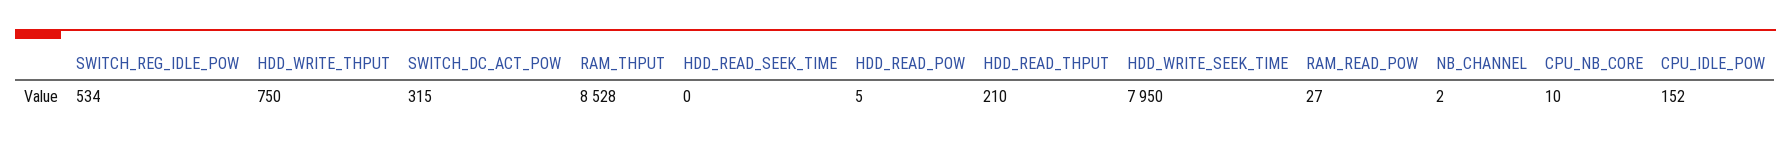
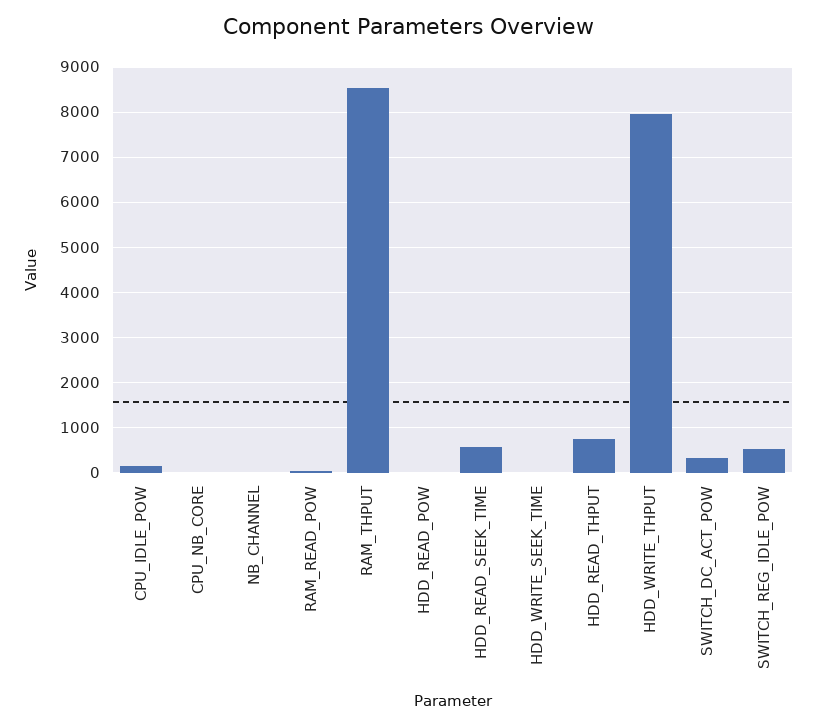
HDD_WRITE_THPUT: 750 -> 8000
HDD_READ_SEEK_TIME: 0 -> 600
HDD_READ_THPUT: 210 -> 800
HDD_WRITE_SEEK_TIME: 7950 -> 0

